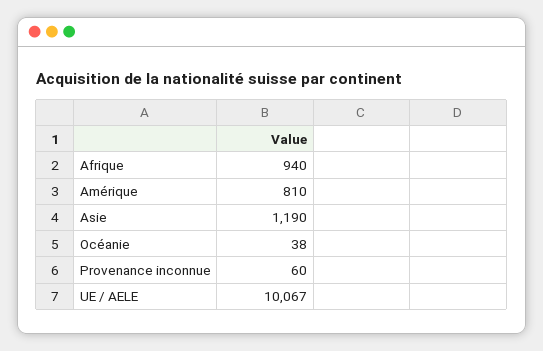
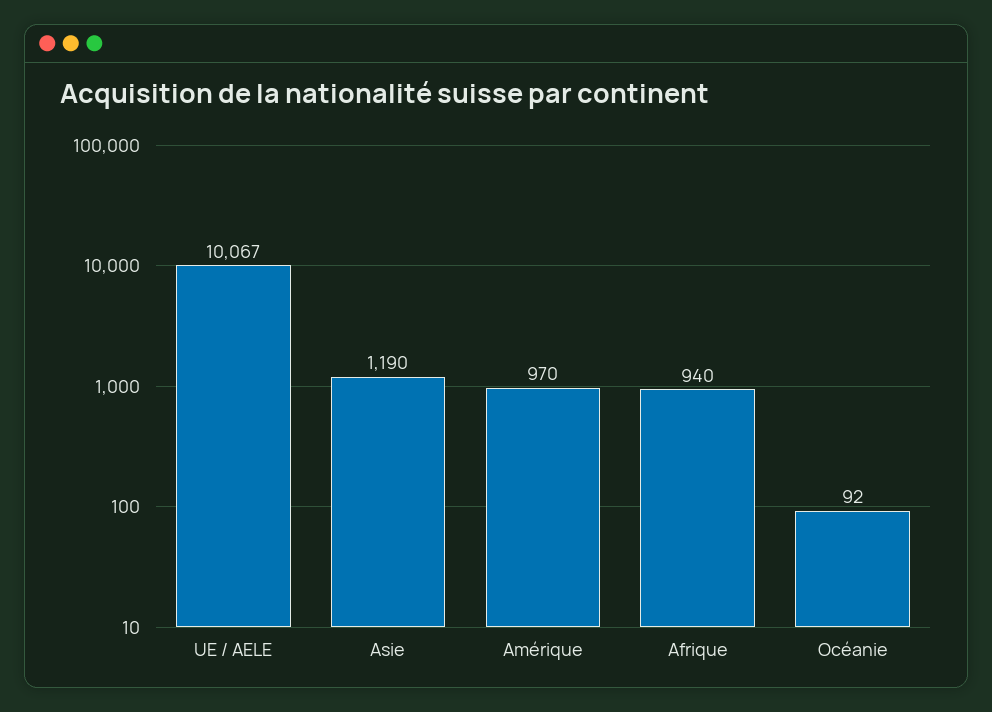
Amérique: 810 -> 970
Océanie: 38 -> 92
Provenance inconnue: 60 -> none

